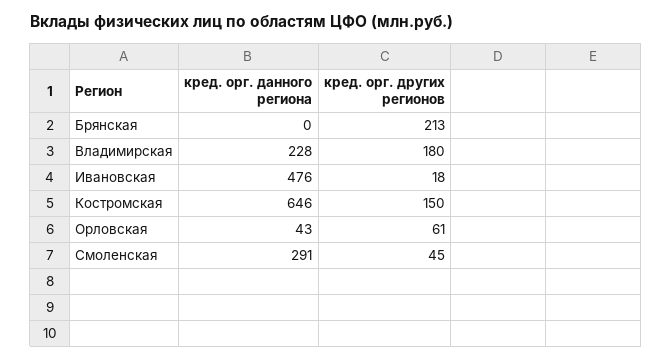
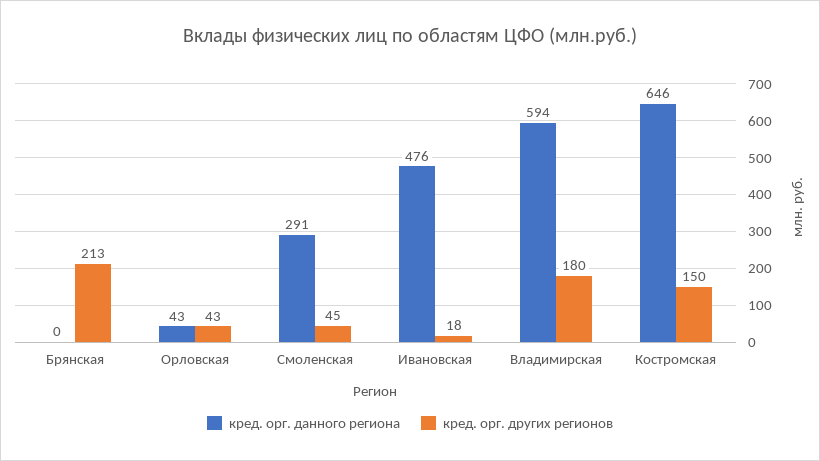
кред. орг. данного региона, Владимирская: 228 -> 594
кред. орг. других регионов, Орловская: 61 -> 43

